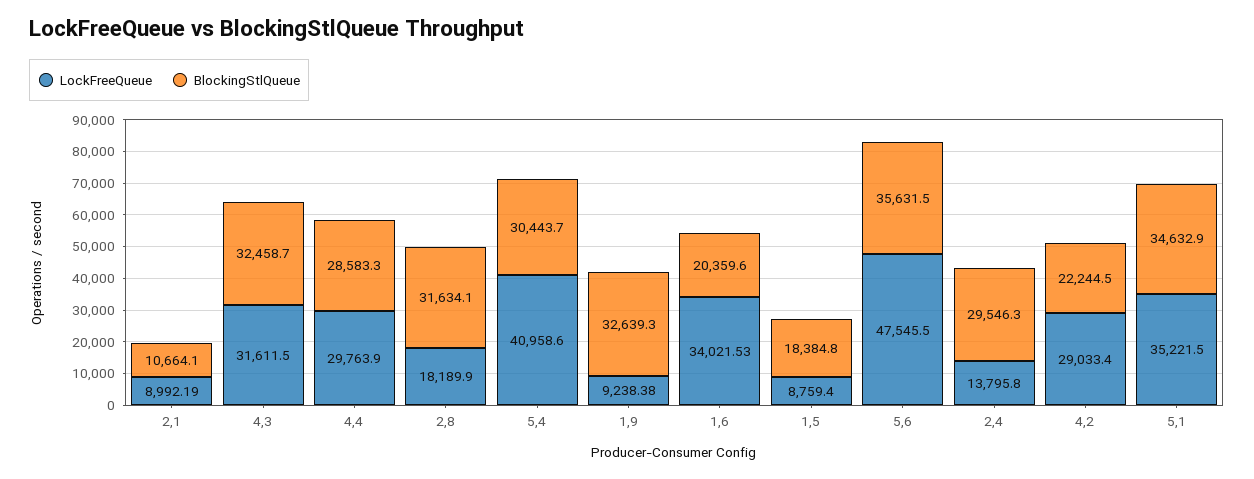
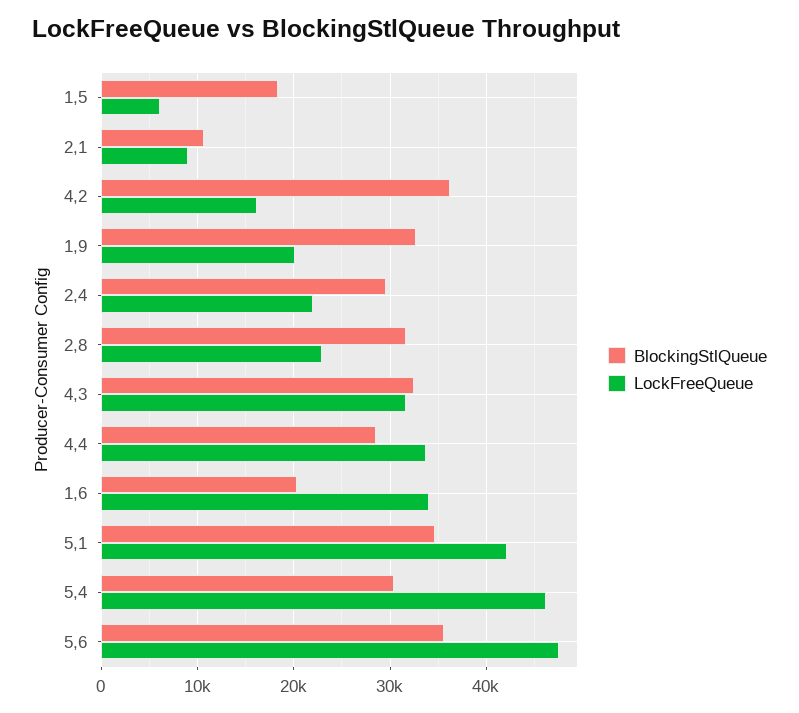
LockFreeQueue, 4,4: 29763.9 -> 34000
LockFreeQueue, 2,8: 18189.9 -> 23000
LockFreeQueue, 5,4: 40958.6 -> 46000
LockFreeQueue, 1,9: 9238.38 -> 20000
LockFreeQueue, 1,5: 8759.4 -> 6000
LockFreeQueue, 2,4: 13795.8 -> 22000
LockFreeQueue, 4,2: 29033.4 -> 16000
BlockingStlQueue, 4,2: 22244.5 -> 36000
LockFreeQueue, 5,1: 35221.5 -> 42000

